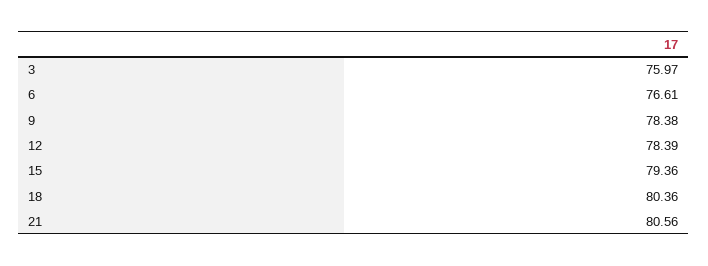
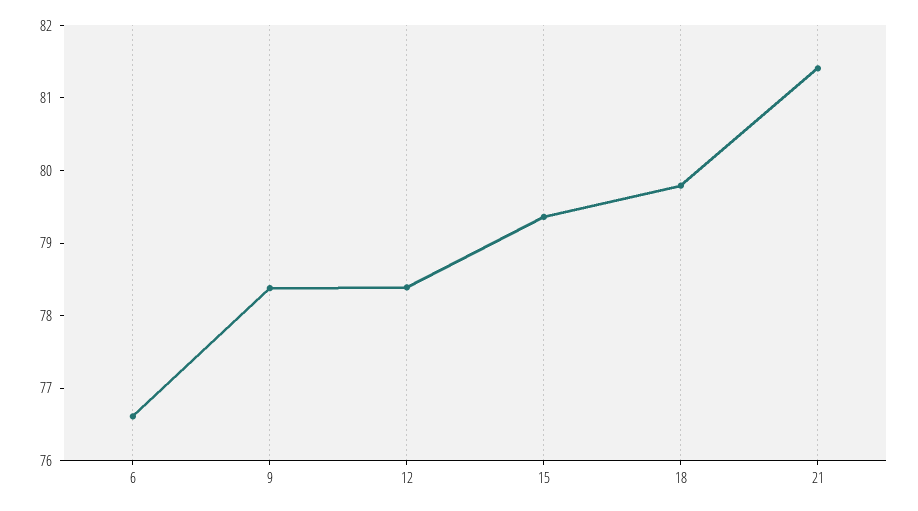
3: 75.97 -> none
18: 80.36 -> 79.8
21: 80.56 -> 81.4

